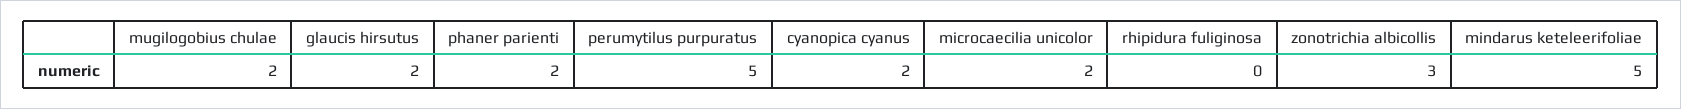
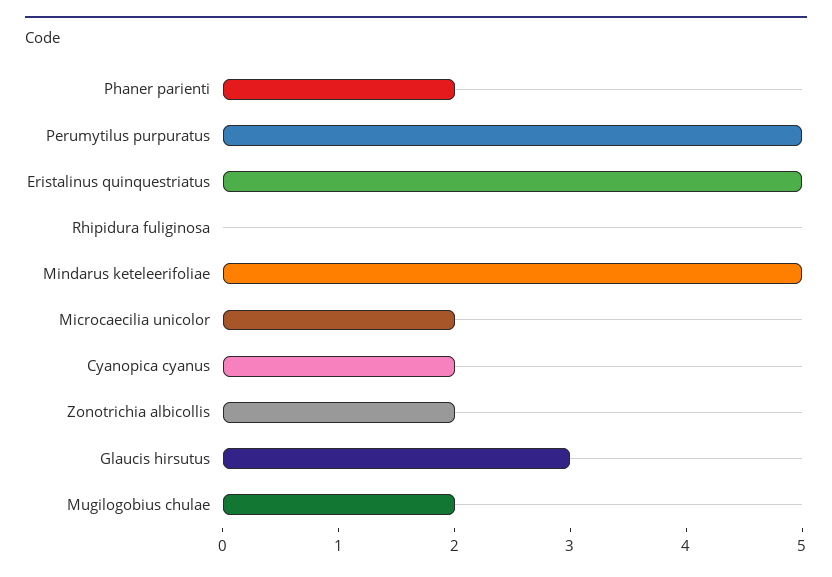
glaucis hirsutus: 2 -> 3
zonotrichia albicollis: 3 -> 2
Eristalinus quinquestriatus: none -> 5

